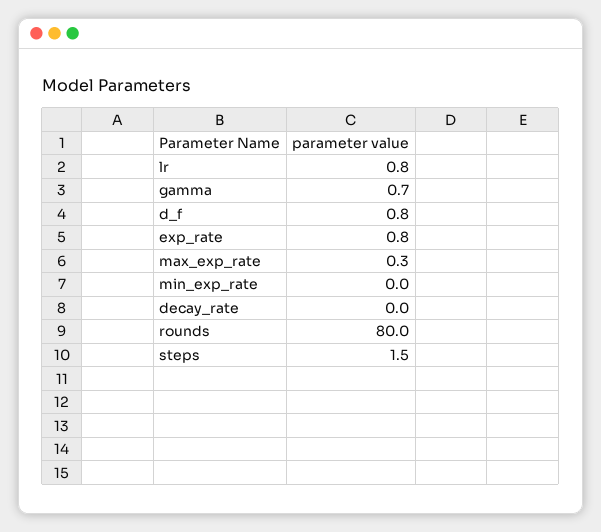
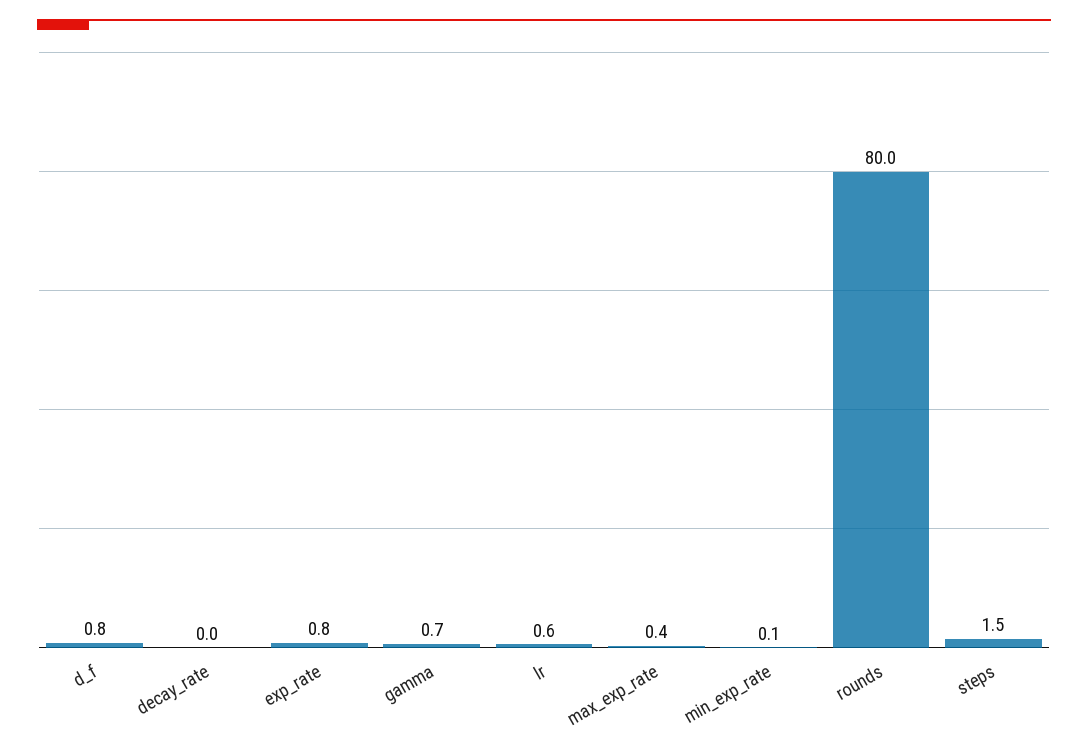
lr: 0.8 -> 0.6
max_exp_rate: 0.3 -> 0.4
min_exp_rate: 0 -> 0.1

